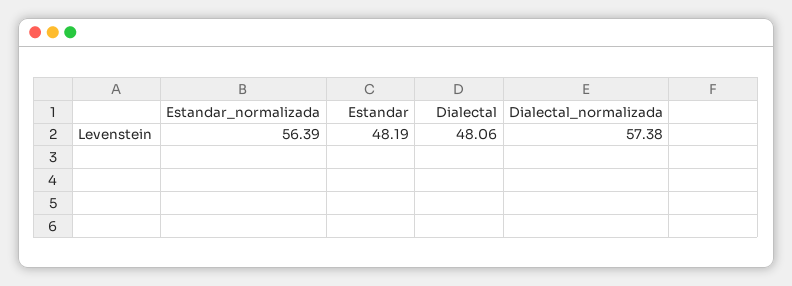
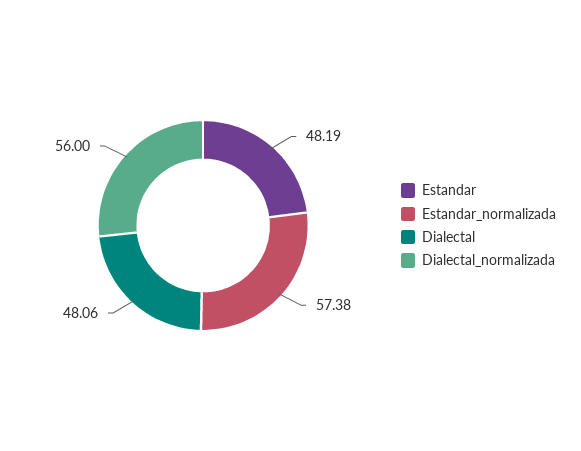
Estandar_normalizada: 56.39 -> 57.38
Dialectal_normalizada: 57.38 -> 56

